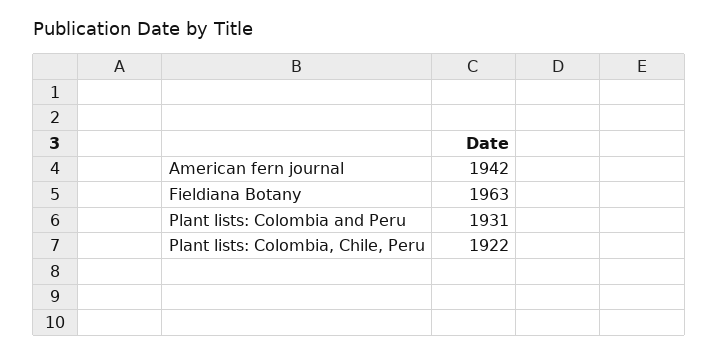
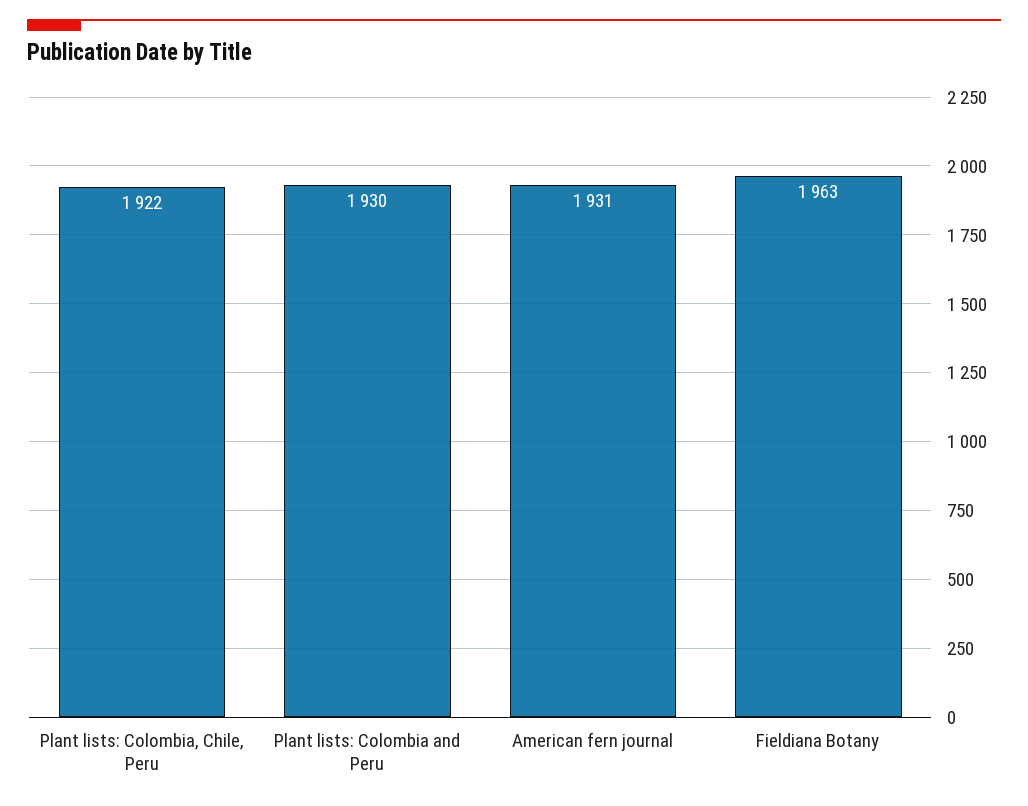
American fern journal: 1942 -> 1931
Plant lists: Colombia and Peru: 1931 -> 1930

